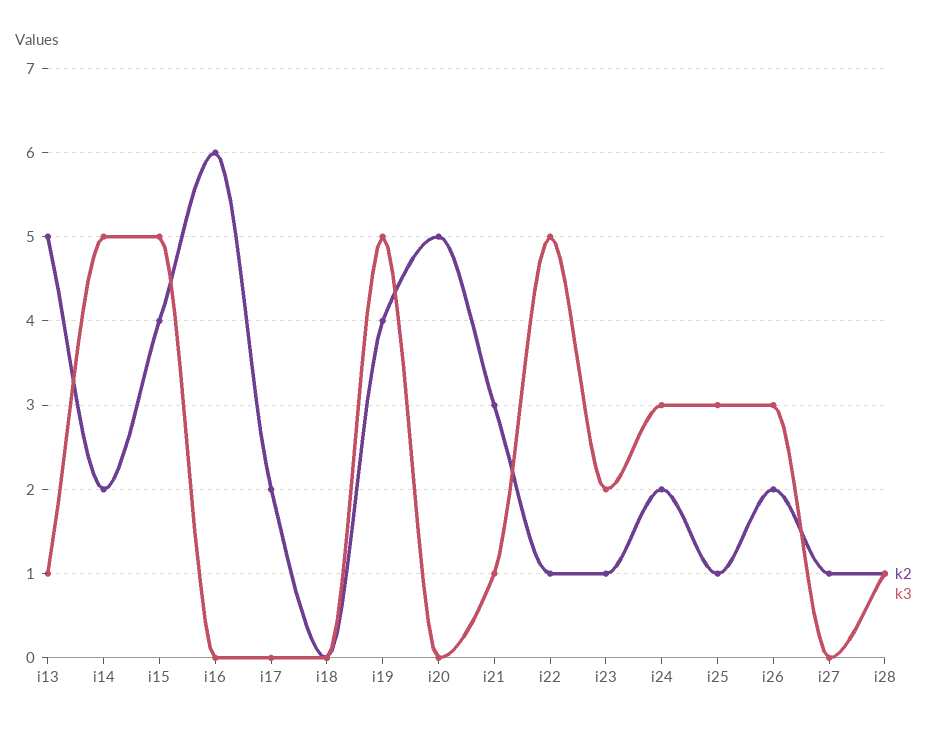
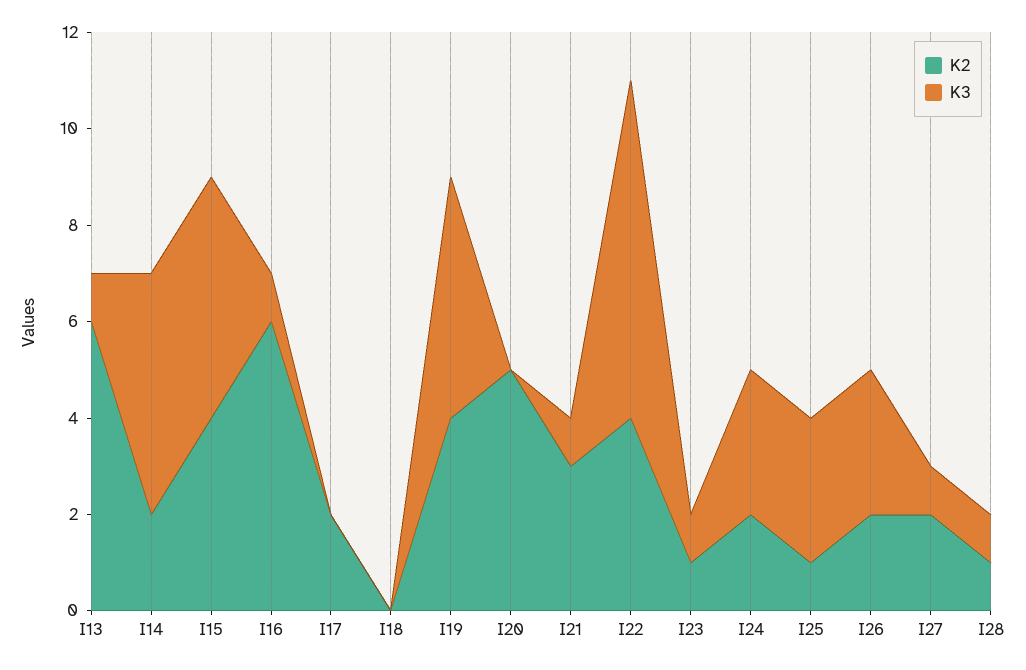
k2, i13: 5 -> 6
k3, i16: 0 -> 1
k2, i22: 1 -> 4
k3, i22: 5 -> 7
k3, i23: 2 -> 1
k2, i27: 1 -> 2
k3, i27: 0 -> 1

